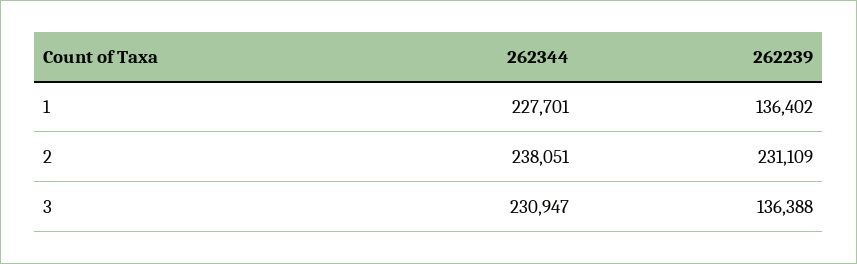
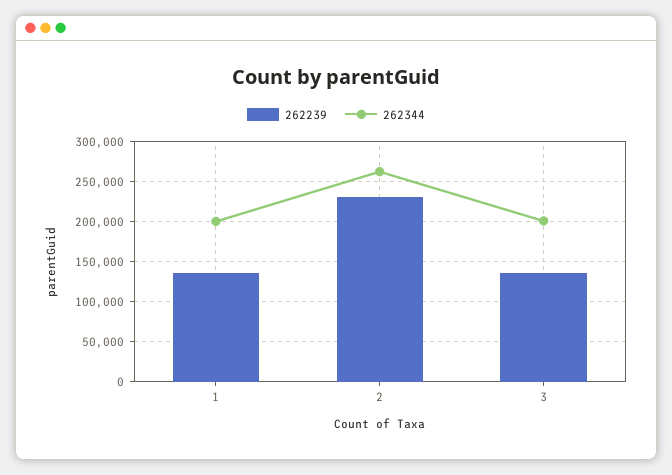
262344, 1: 227701 -> 200000
262344, 2: 238051 -> 260000
262344, 3: 230947 -> 200000

